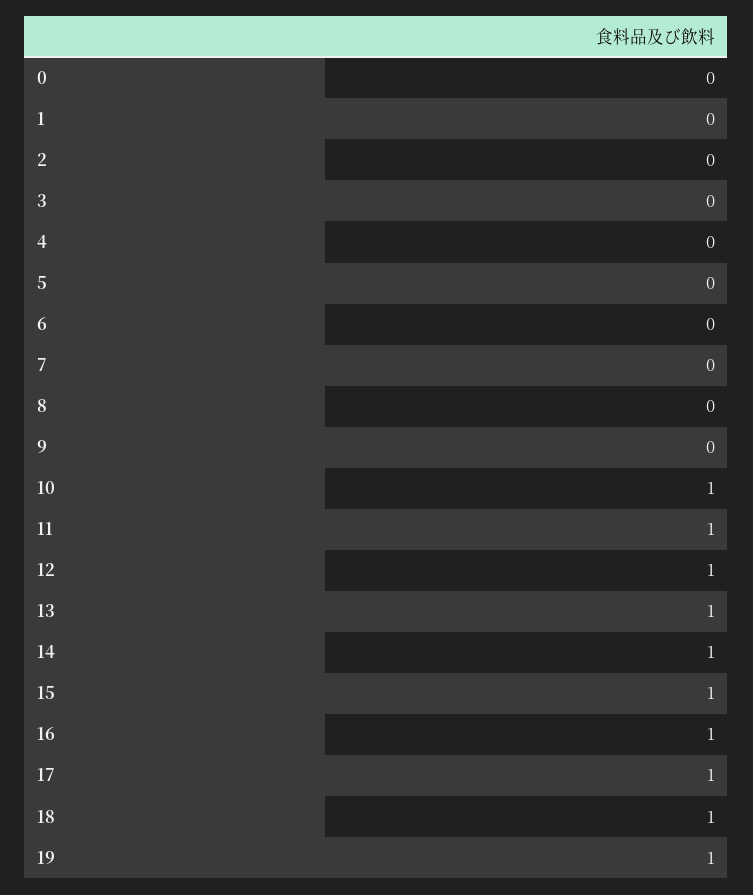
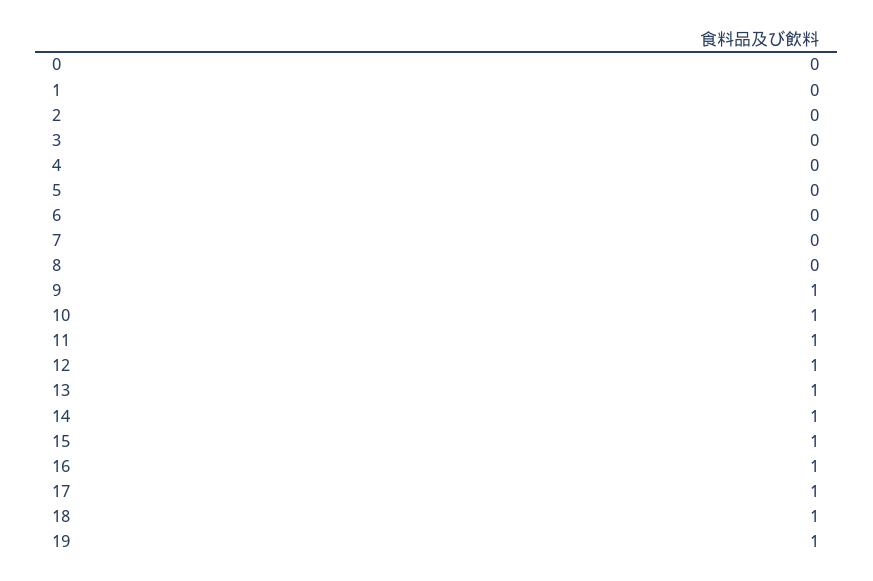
9: 0 -> 1

